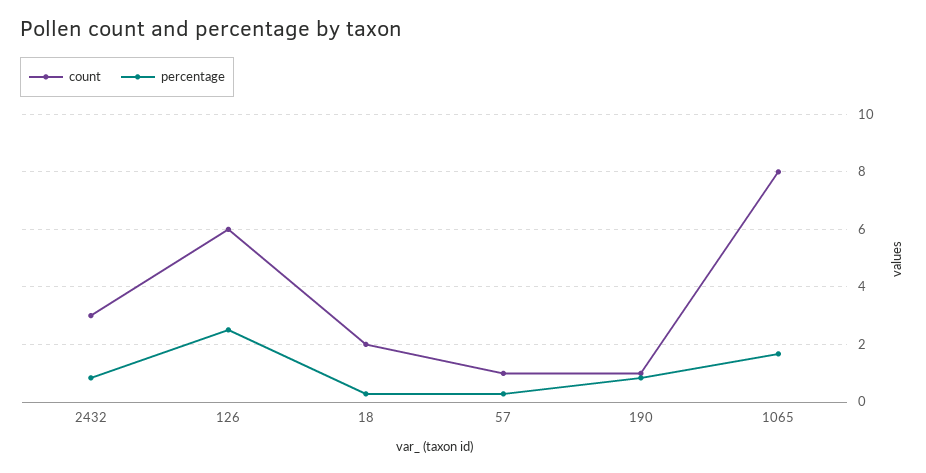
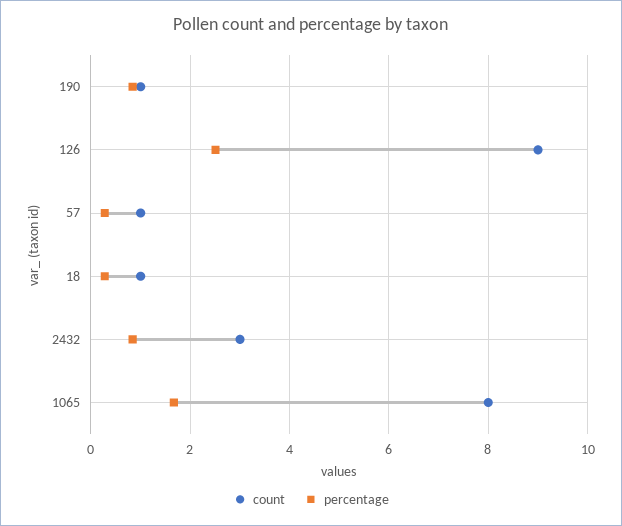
count, 126: 6 -> 9
count, 18: 2 -> 1

